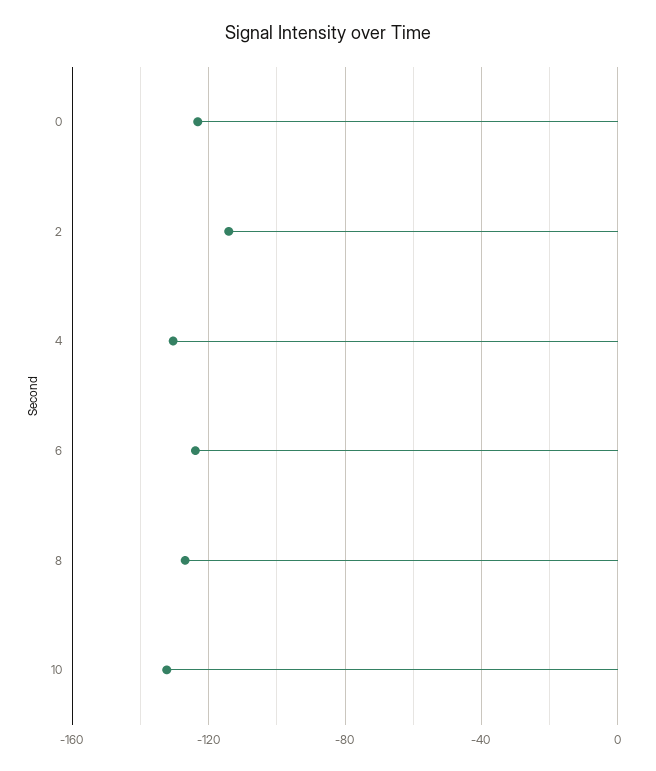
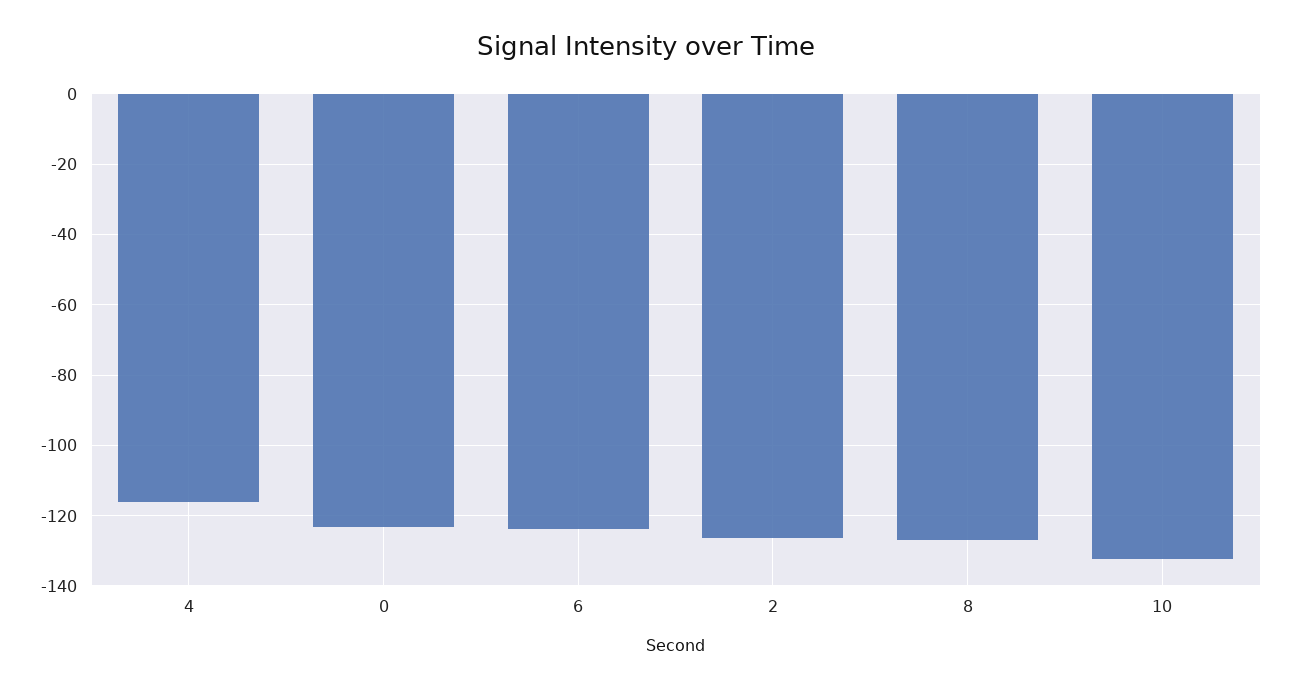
2: -115 -> -126
4: -130 -> -116

